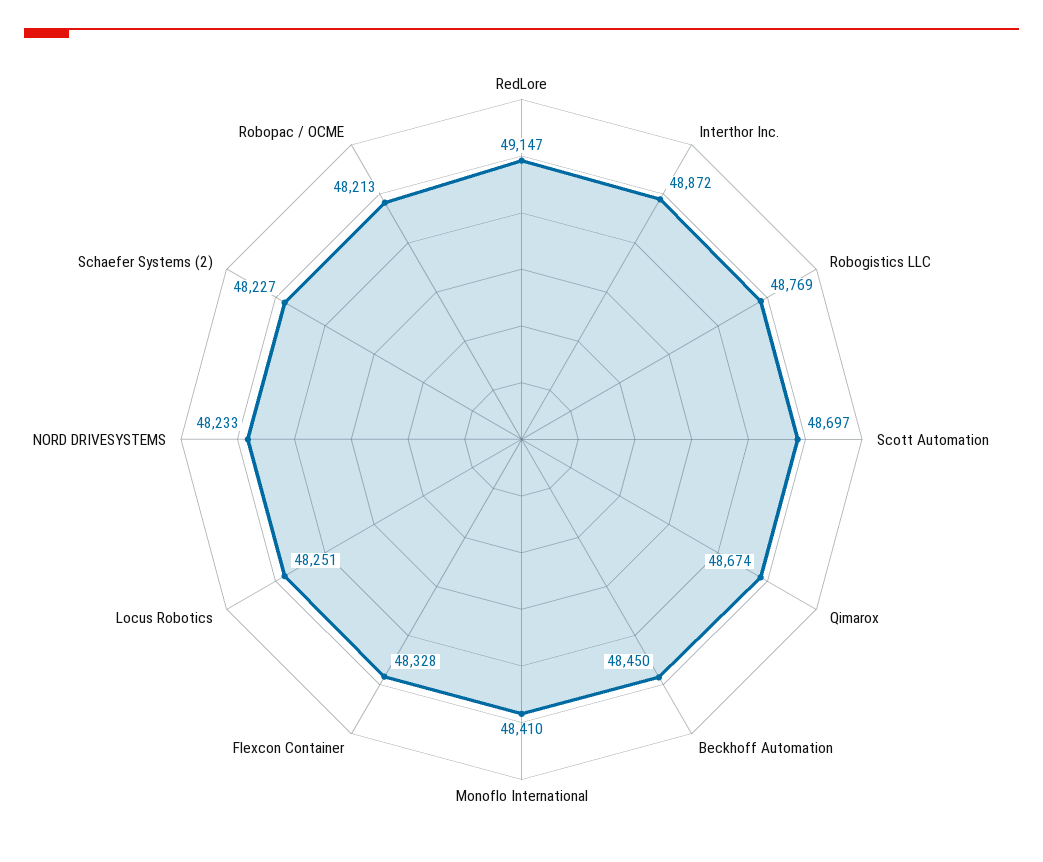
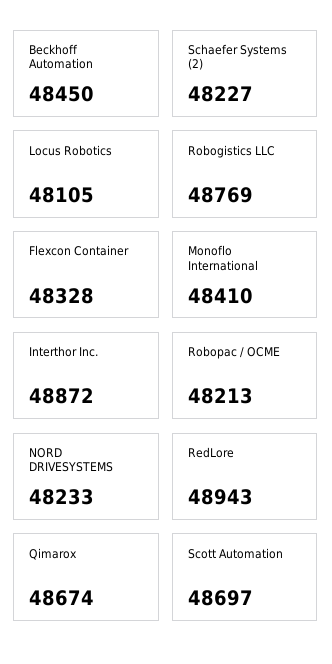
RedLore: 49147 -> 48943
Locus Robotics: 48251 -> 48105

